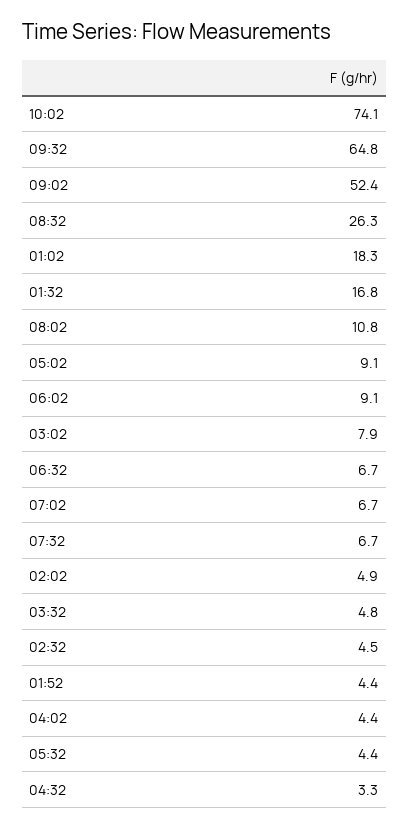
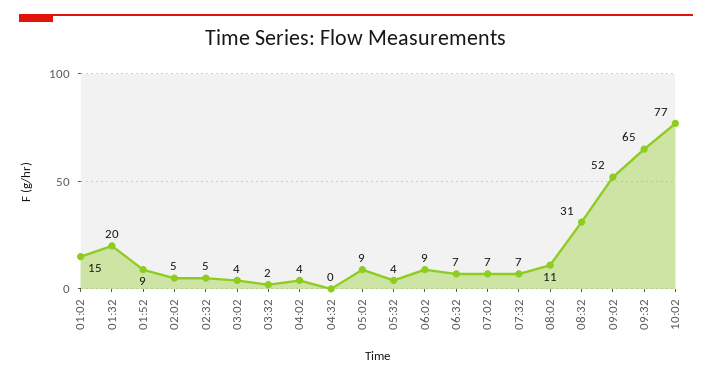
10:02: 74.1 -> 77
08:32: 26.3 -> 31
01:02: 18.3 -> 15
01:32: 16.8 -> 20
03:02: 7.9 -> 4
03:32: 4.8 -> 2
01:52: 4.4 -> 9
04:32: 3.3 -> 0

